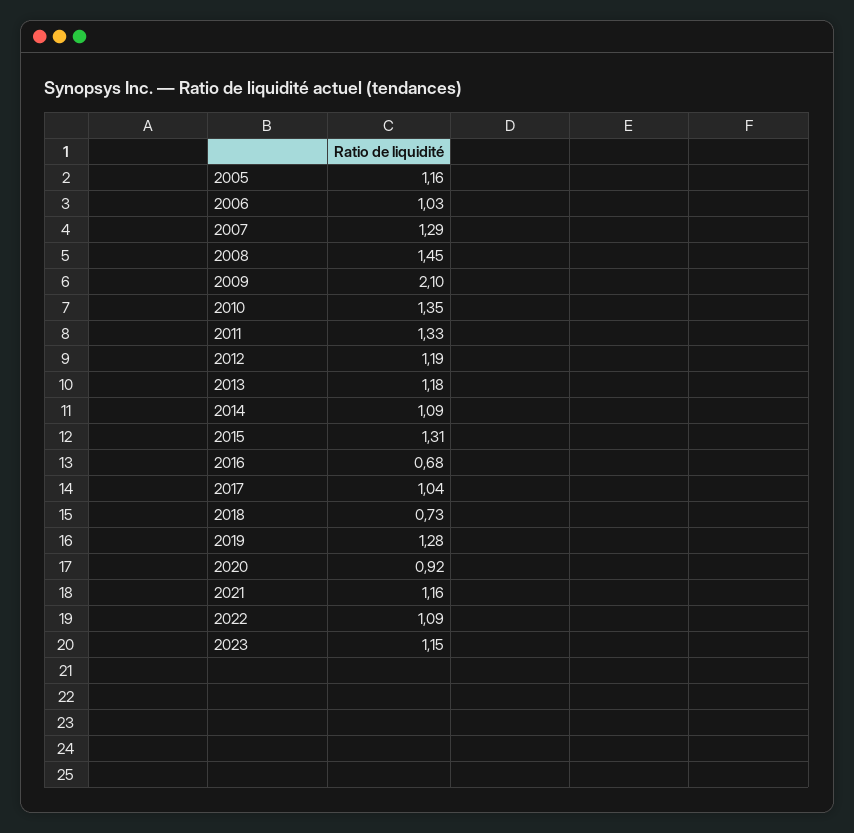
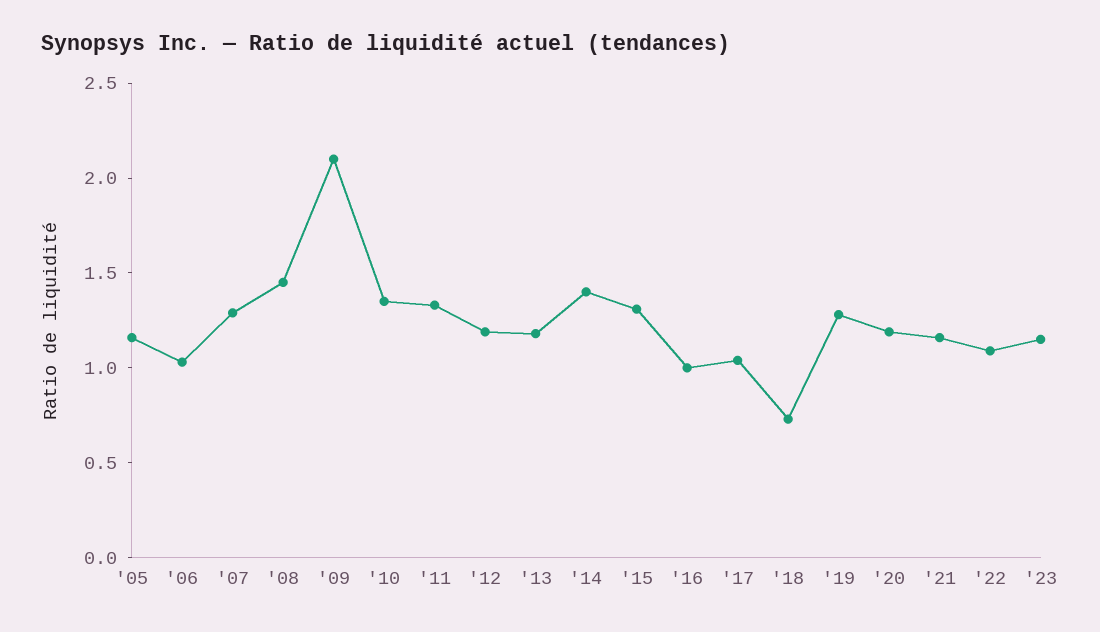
2014: 1.09 -> 1.4
2016: 0.68 -> 1
2020: 0.92 -> 1.2

